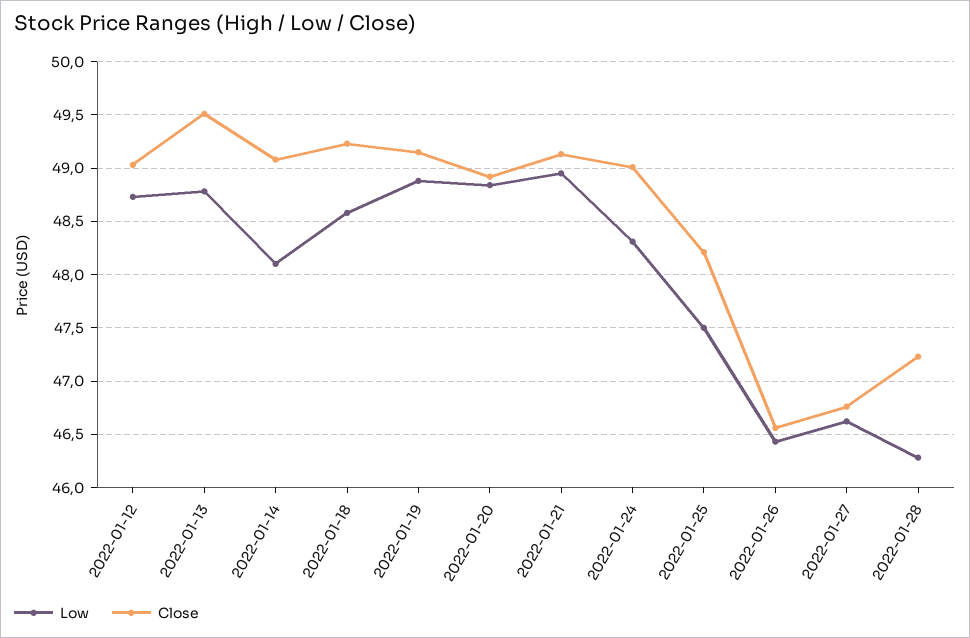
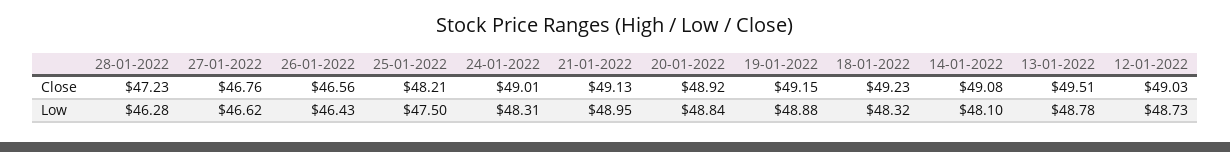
Low, 2022-01-18: 48.6 -> 48.32

